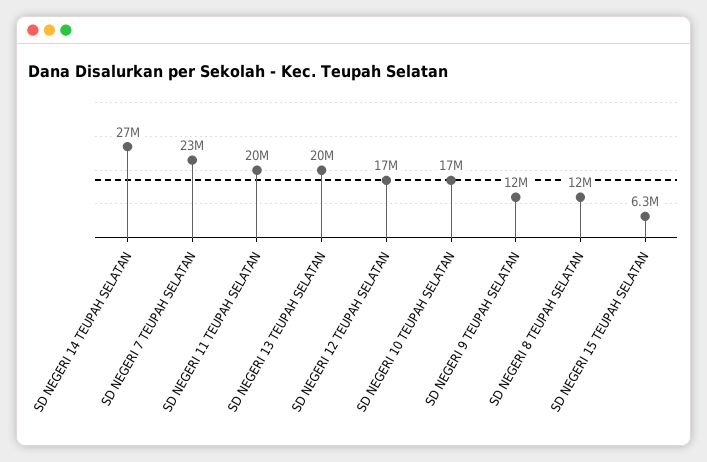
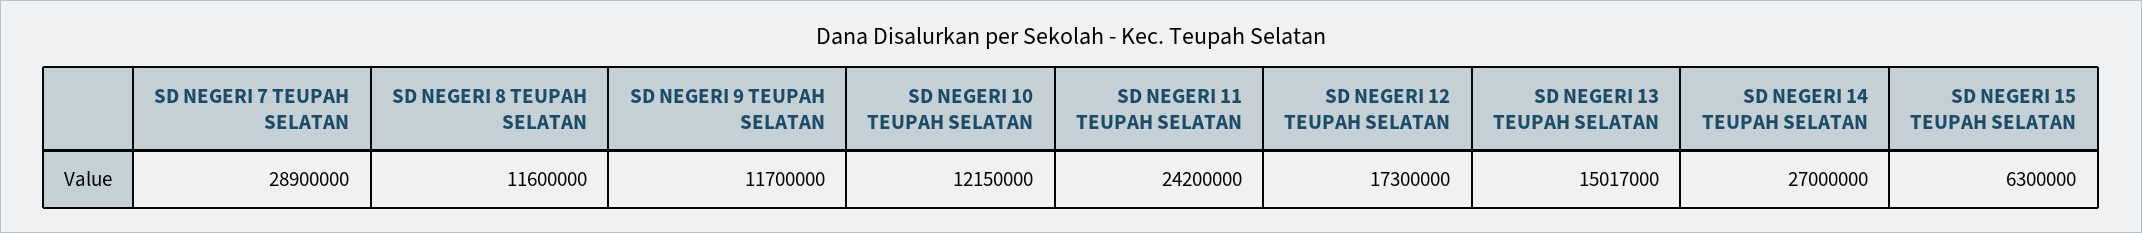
SD NEGERI 7 TEUPAH SELATAN: 23000000 -> 28900000
SD NEGERI 11 TEUPAH SELATAN: 20000000 -> 24200000
SD NEGERI 13 TEUPAH SELATAN: 20000000 -> 15017000
SD NEGERI 10 TEUPAH SELATAN: 17000000 -> 12150000

